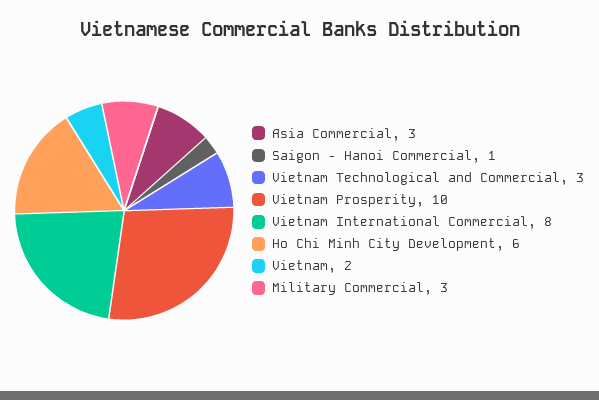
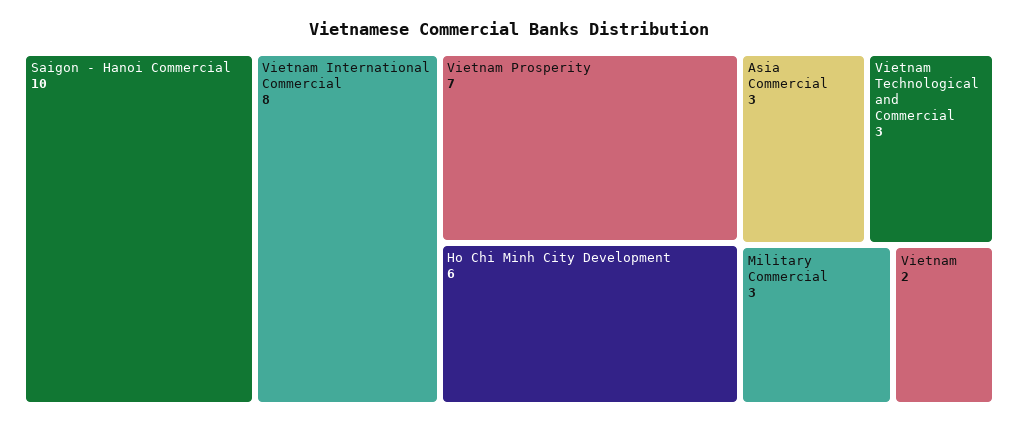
Saigon - Hanoi Commercial: 1 -> 10
Vietnam Prosperity: 10 -> 7

